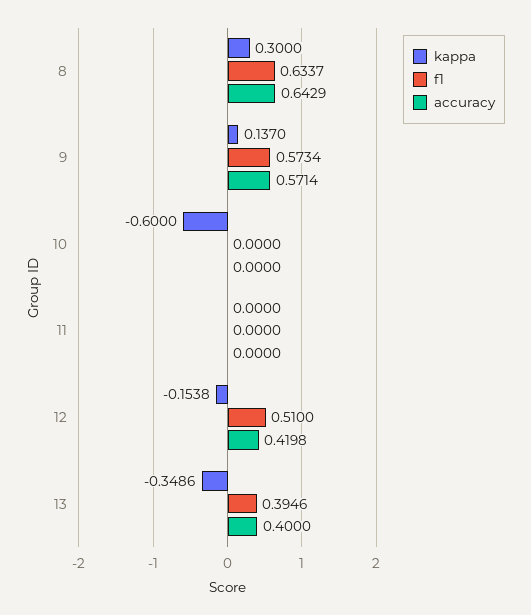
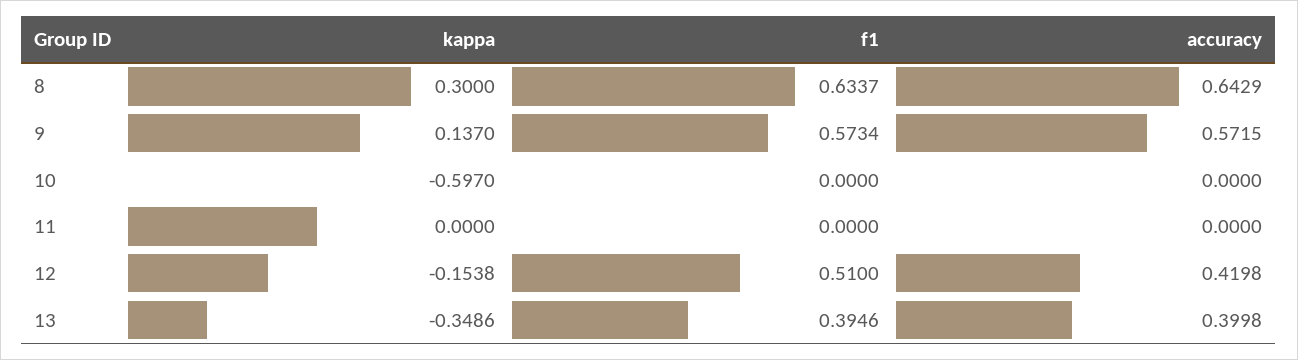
accuracy, 9: 0.5714 -> 0.5715
kappa, 10: -0.6 -> -0.597
accuracy, 13: 0.4 -> 0.3998

